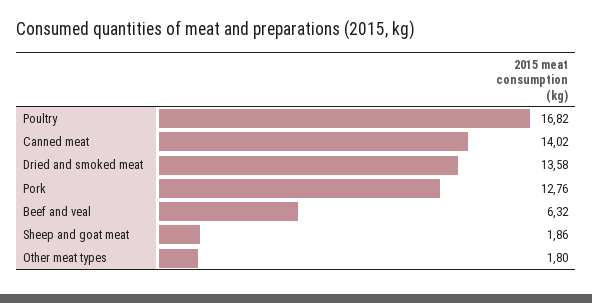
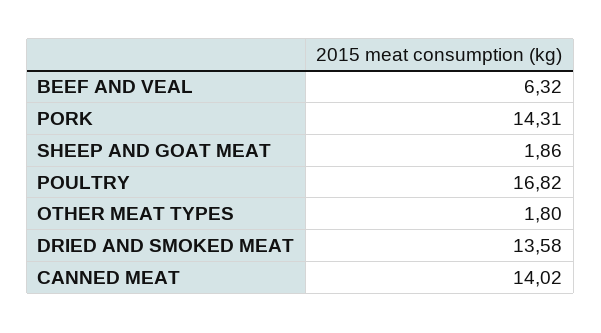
Pork: 12.76 -> 14.31

